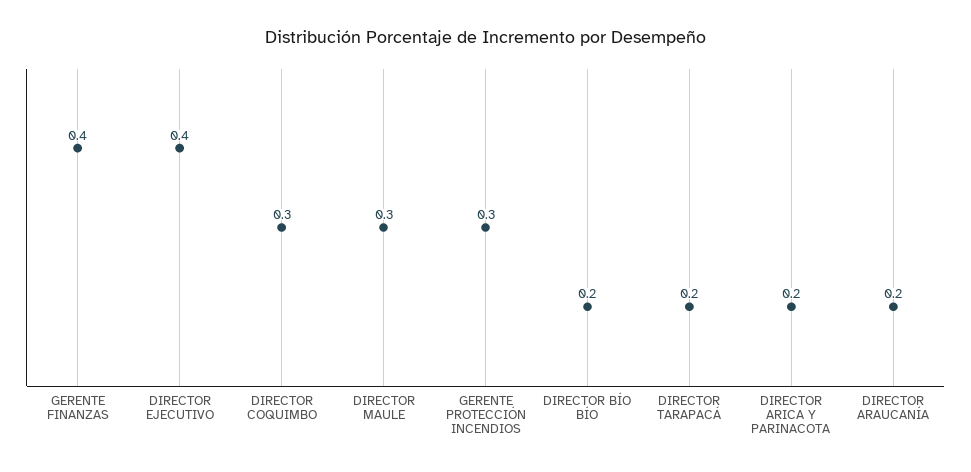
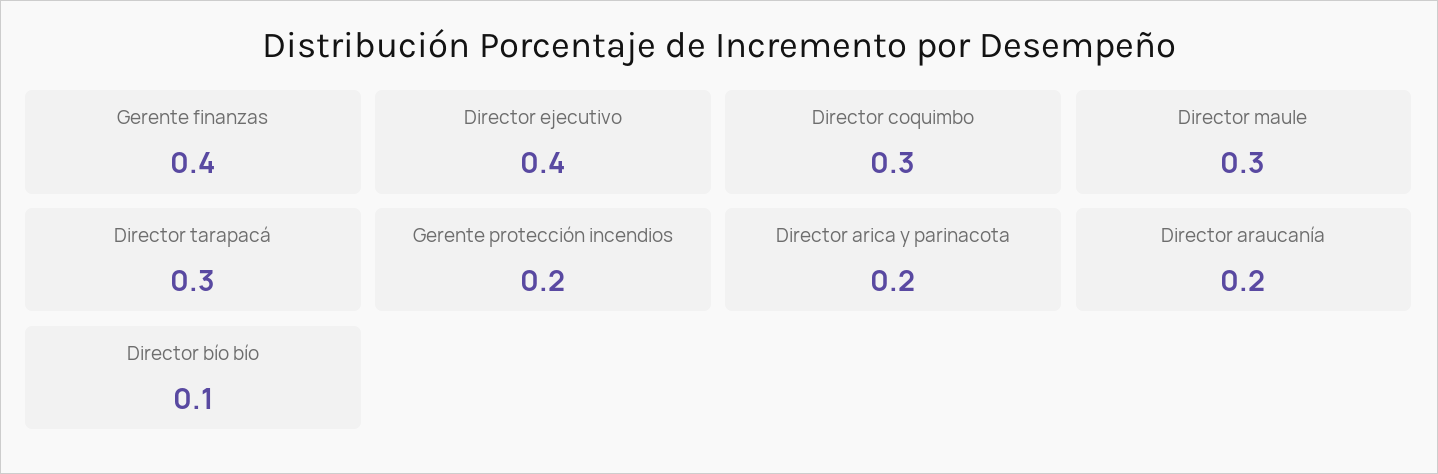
GERENTE PROTECCIÓN INCENDIOS: 0.3 -> 0.2
DIRECTOR BÍO BÍO: 0.2 -> 0.1
DIRECTOR TARAPACÁ: 0.2 -> 0.3

